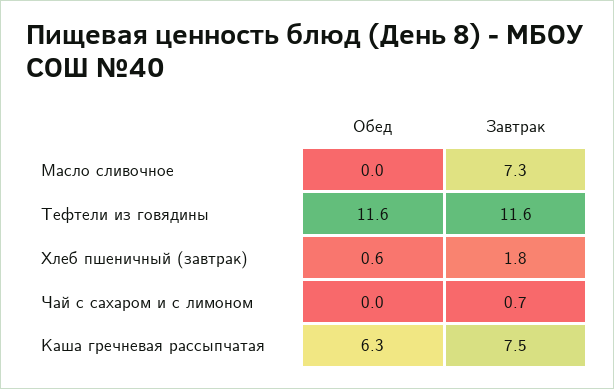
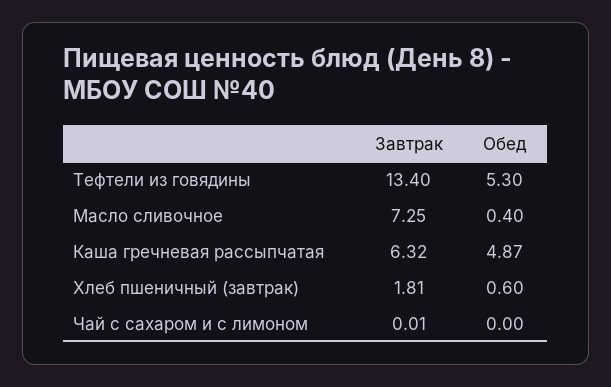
Обед, Масло сливочное: 0 -> 0.4
Обед, Тефтели из говядины: 11.6 -> 5.3
Завтрак, Тефтели из говядины: 11.6 -> 13.4
Завтрак, Чай с сахаром и с лимоном: 0.7 -> 0.01
Обед, Каша гречневая рассыпчатая: 6.3 -> 4.87
Завтрак, Каша гречневая рассыпчатая: 7.5 -> 6.32

